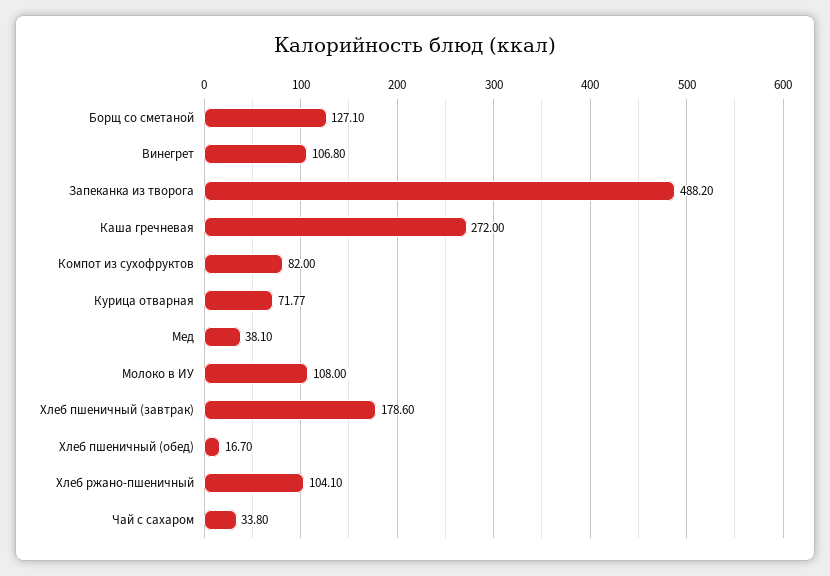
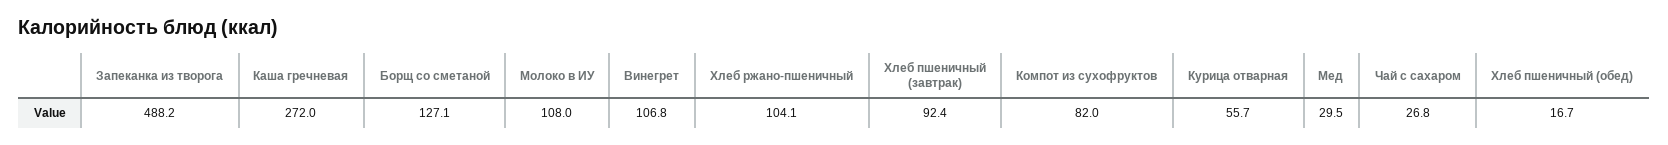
Курица отварная: 71.77 -> 55.7
Мед: 38.1 -> 29.5
Хлеб пшеничный (завтрак): 178.6 -> 92.4
Чай с сахаром: 33.8 -> 26.8

